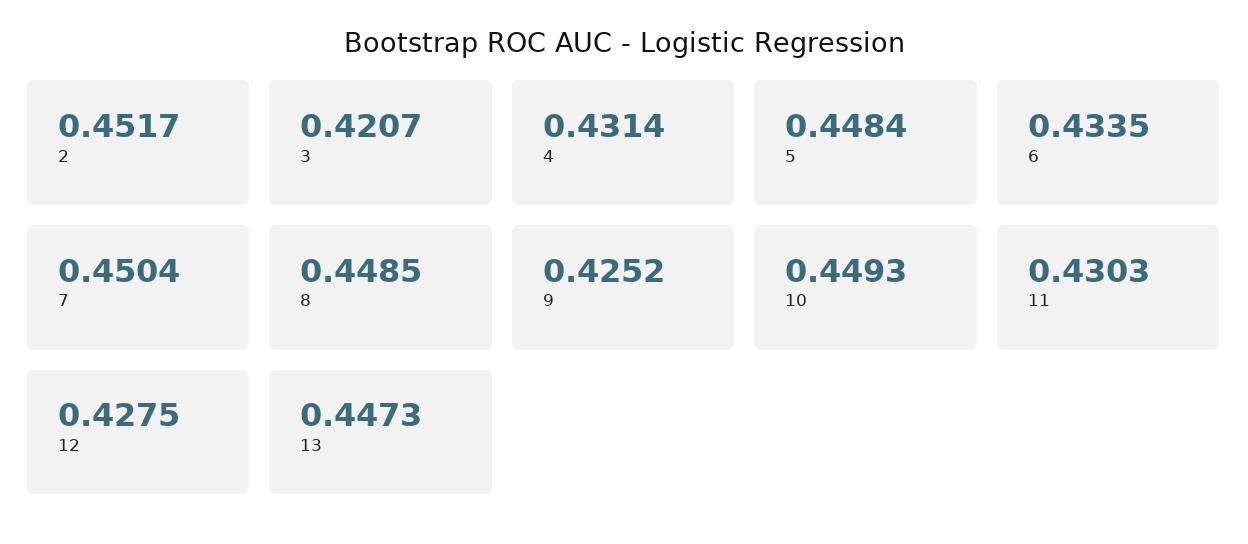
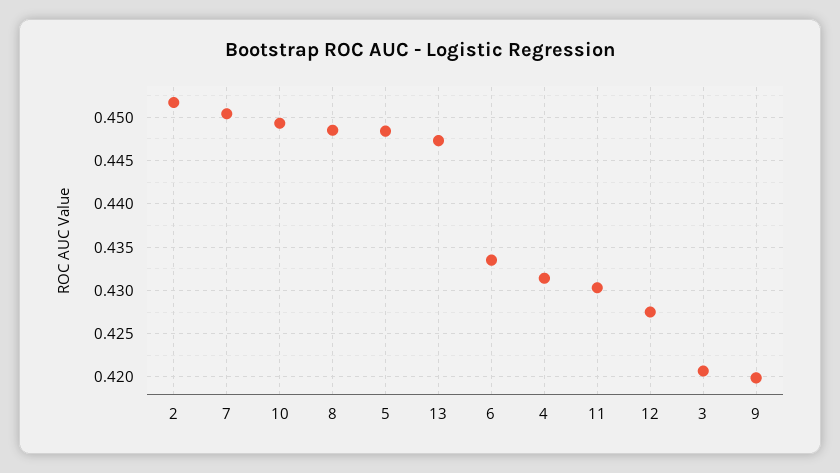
9: 0.4252 -> 0.42

